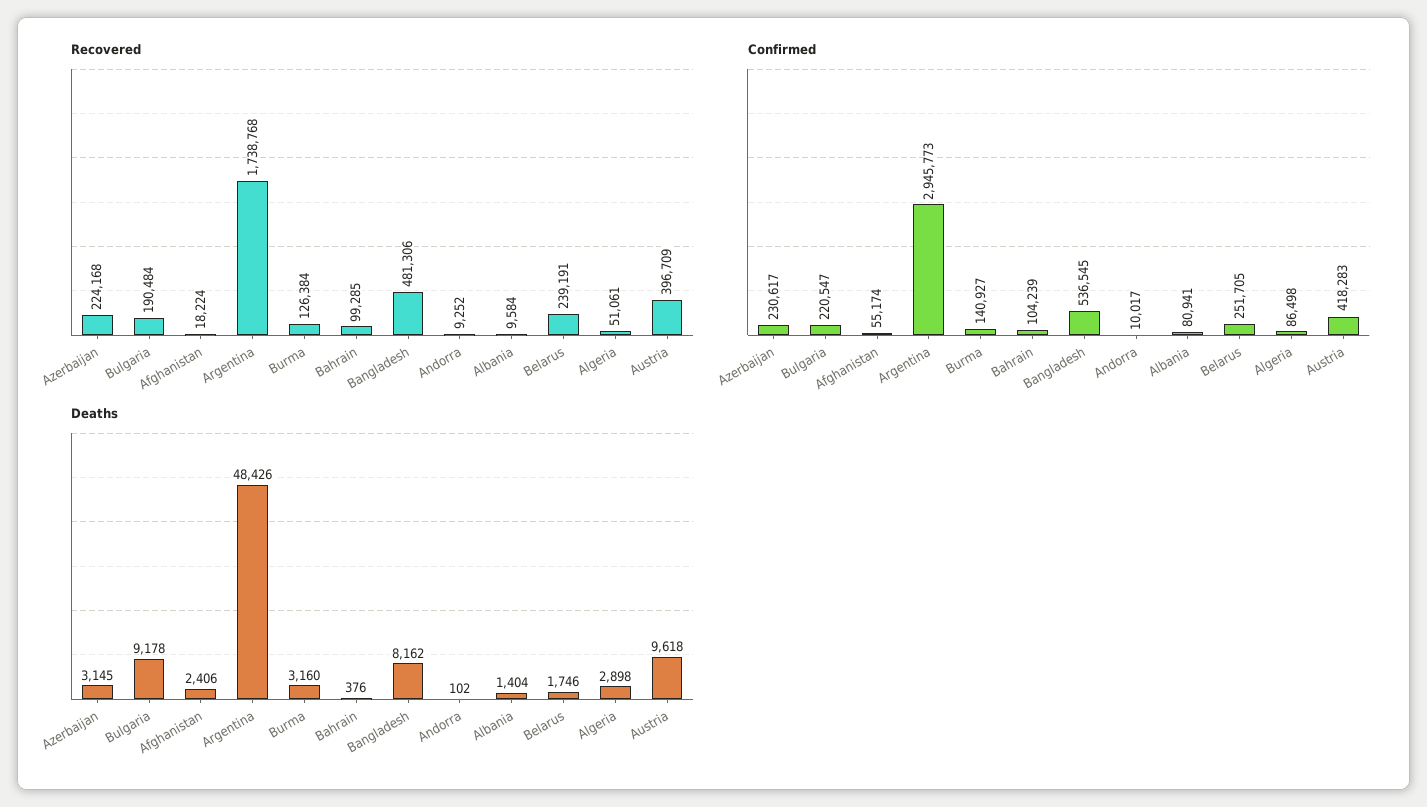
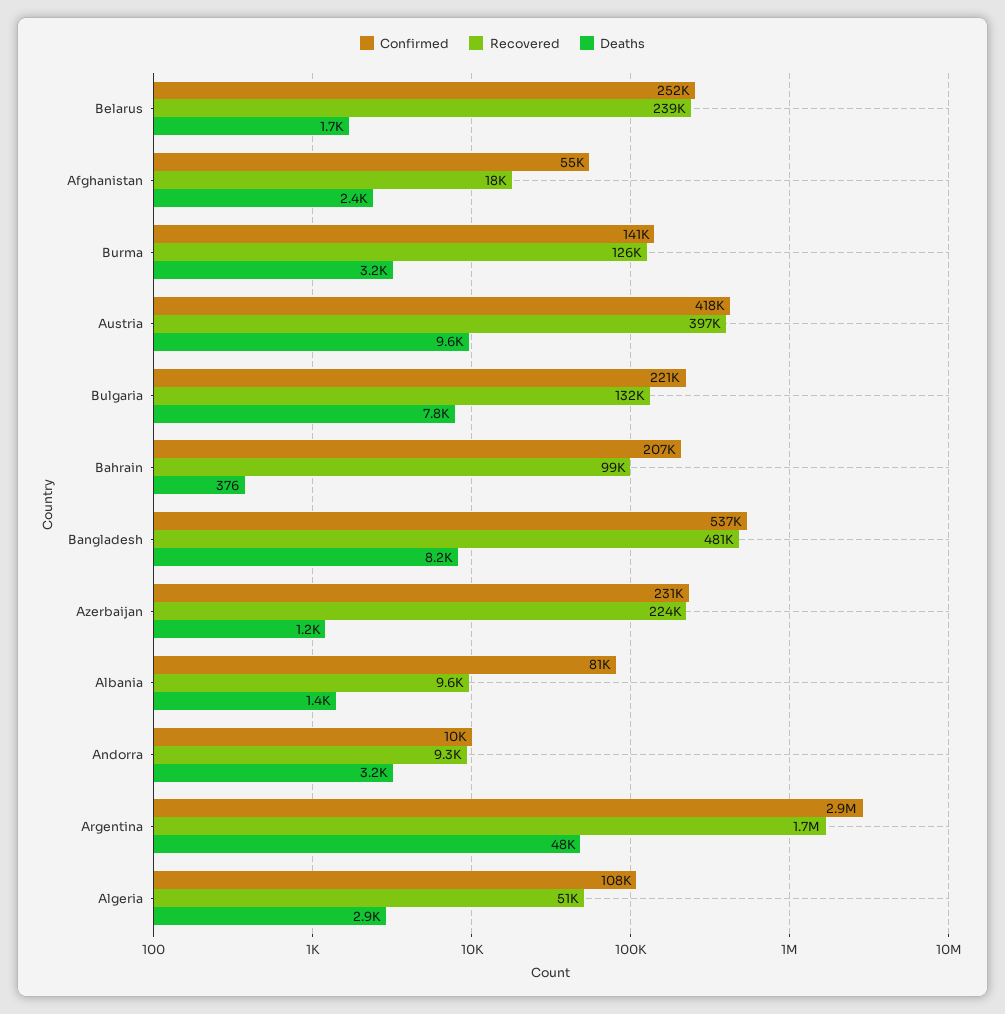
Recovered, Bulgaria: 190484 -> 132000
Confirmed, Bahrain: 104239 -> 207000
Confirmed, Algeria: 86498 -> 108000
Deaths, Azerbaijan: 3145 -> 1200
Deaths, Bulgaria: 9178 -> 7800
Deaths, Andorra: 102 -> 3200

